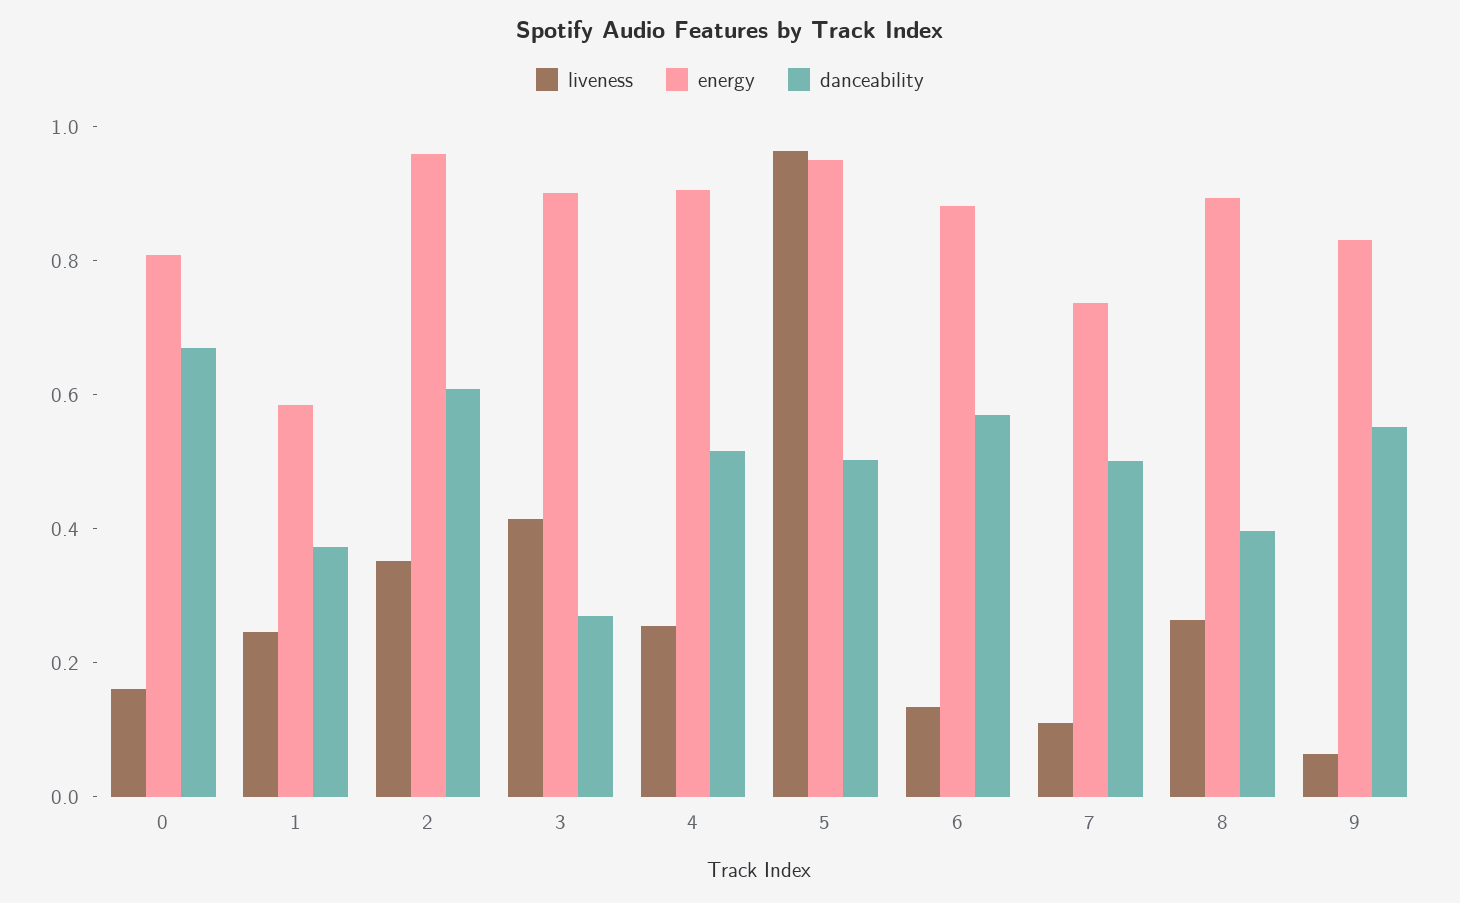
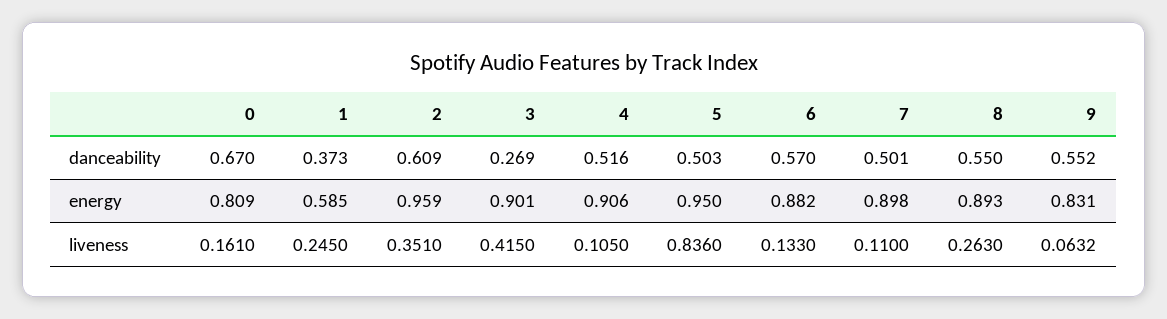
liveness, 4: 0.25 -> 0.105
liveness, 5: 0.95 -> 0.836
energy, 7: 0.75 -> 0.898
danceability, 8: 0.4 -> 0.55

